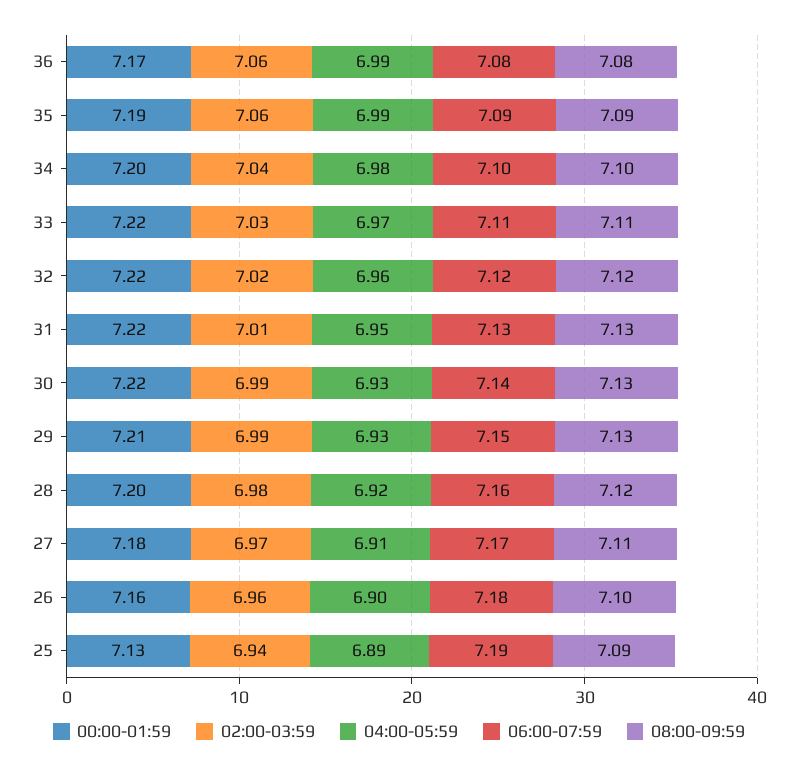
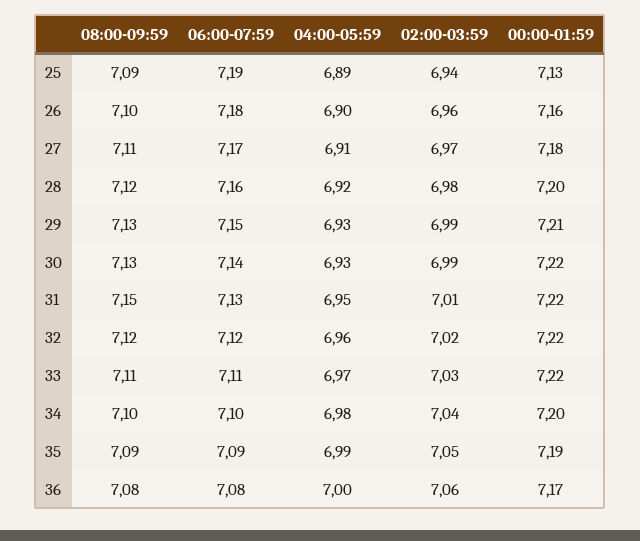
04:00-05:59, 36: 6.99 -> 7
02:00-03:59, 35: 7.06 -> 7.05
08:00-09:59, 31: 7.13 -> 7.15

